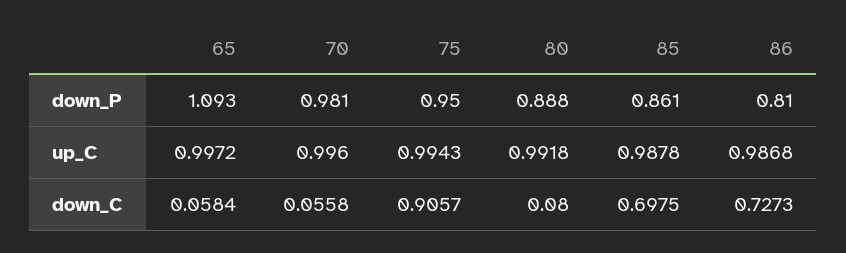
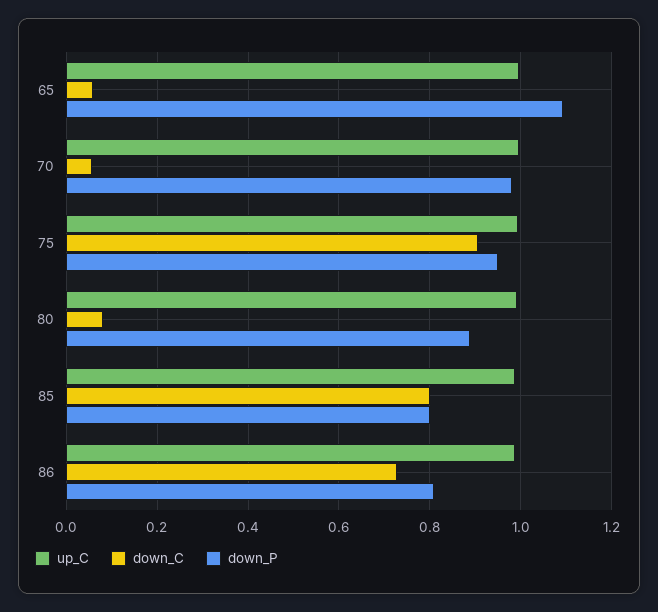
down_P, 85: 0.861 -> 0.8
down_C, 85: 0.6975 -> 0.8

